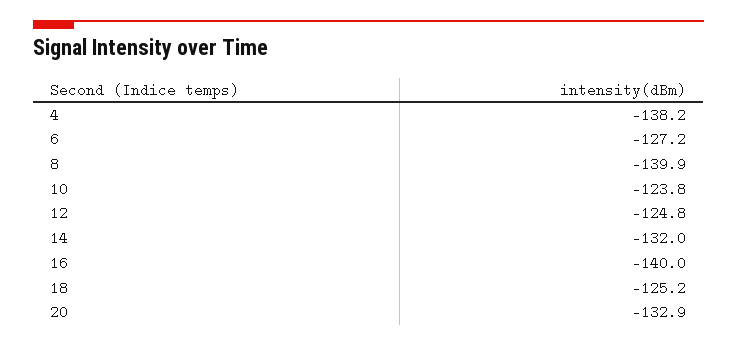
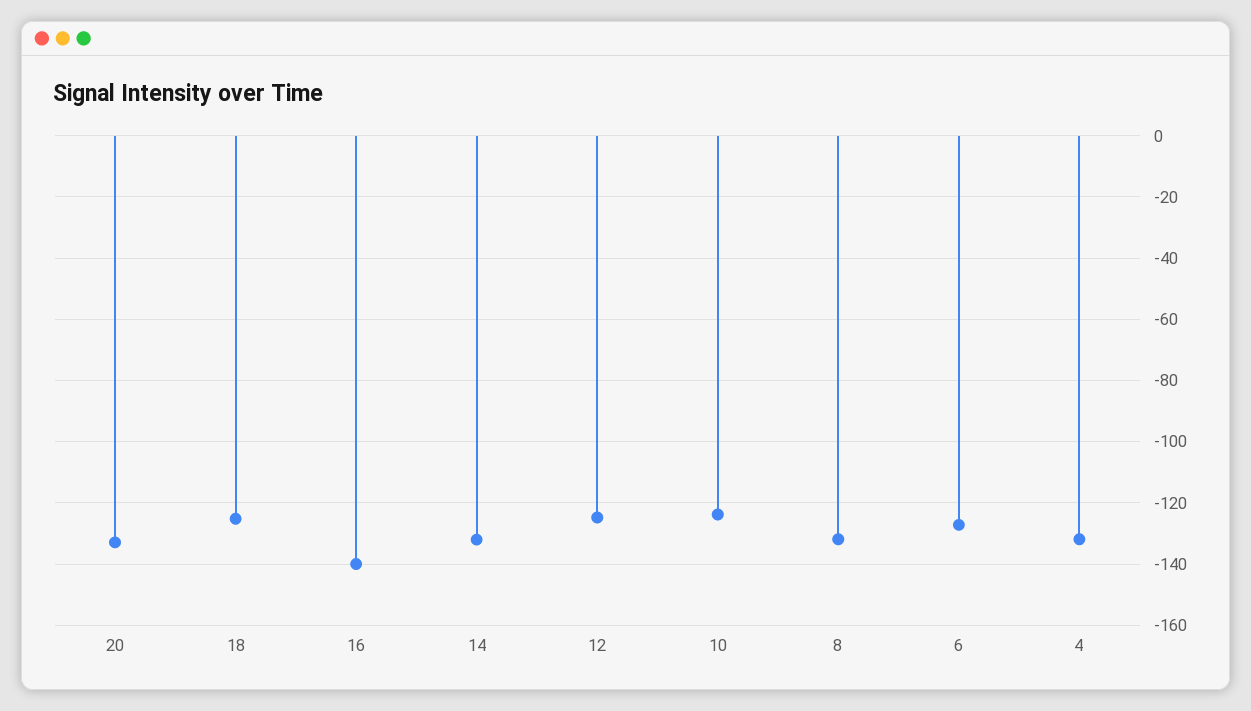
4: -138.2 -> -132
8: -139.9 -> -132

